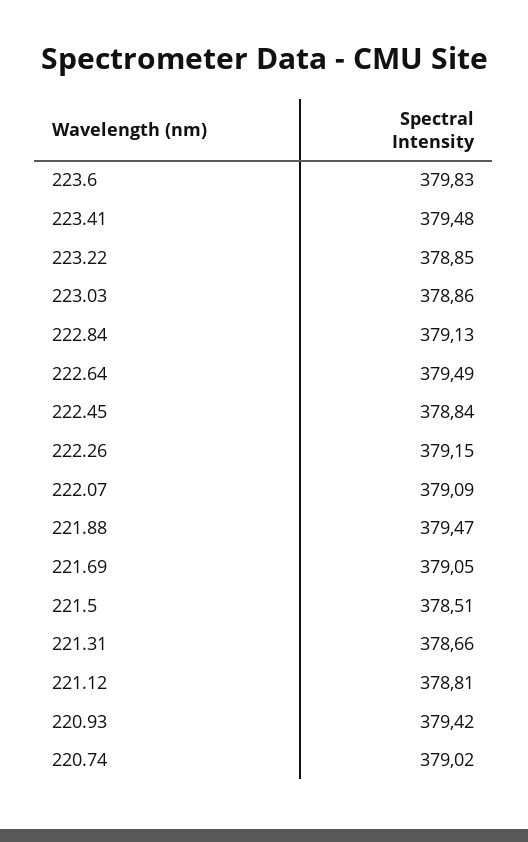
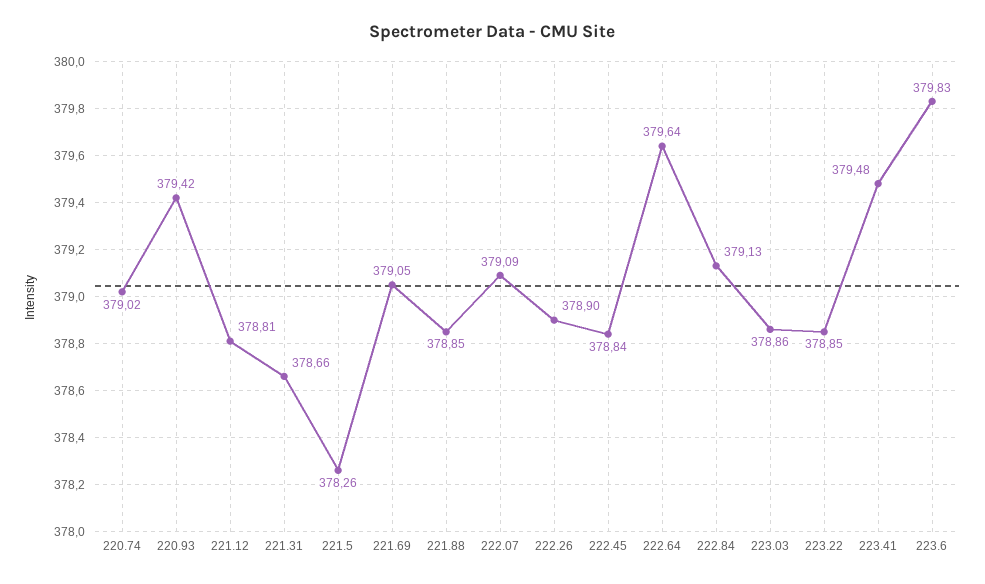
222.64: 379.49 -> 379.64
222.26: 379.15 -> 378.9
221.88: 379.47 -> 378.85
221.5: 378.51 -> 378.26

